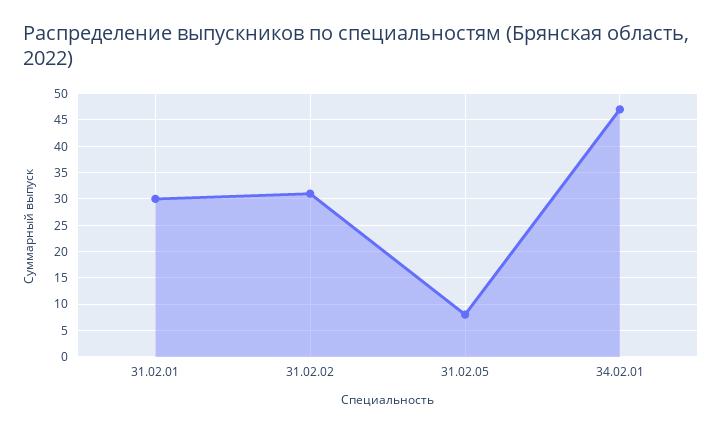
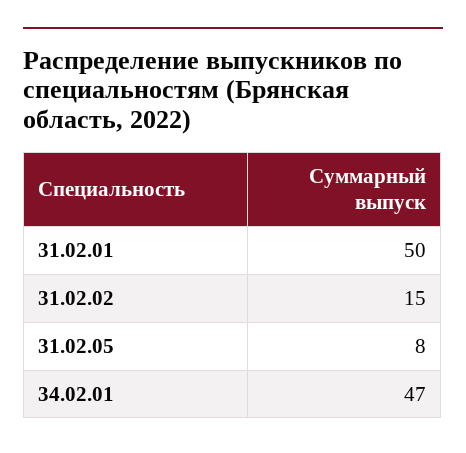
31.02.01: 30 -> 50
31.02.02: 30 -> 15

